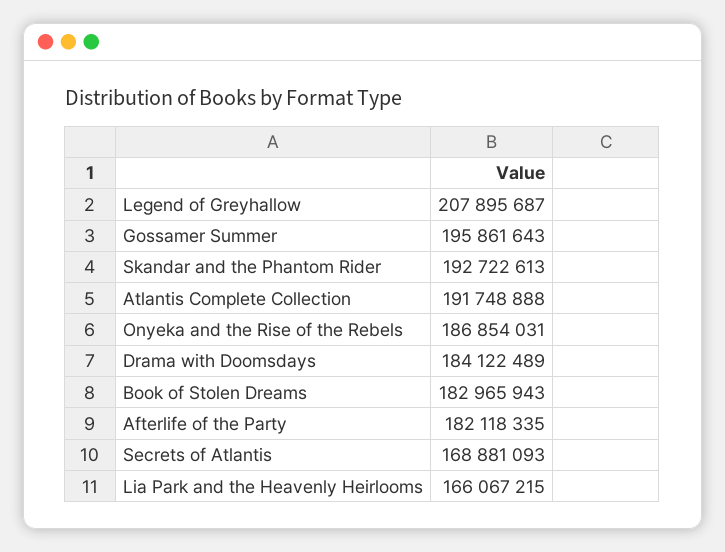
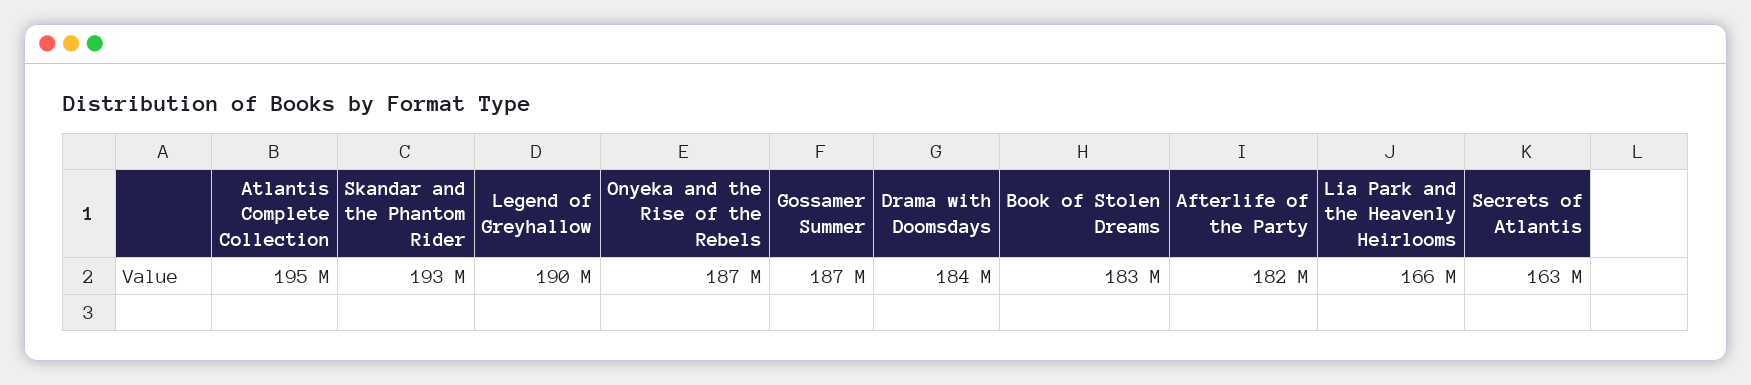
Legend of Greyhallow: 207895687 -> 190000000
Gossamer Summer: 195861643 -> 187000000
Atlantis Complete Collection: 191748888 -> 195000000
Secrets of Atlantis: 168881093 -> 163000000

